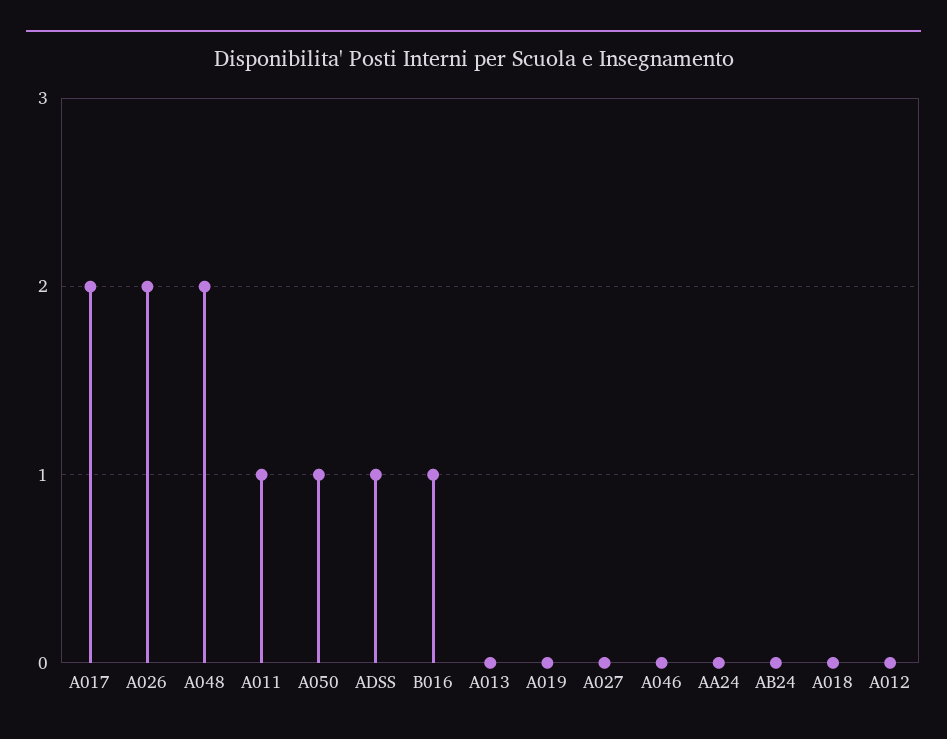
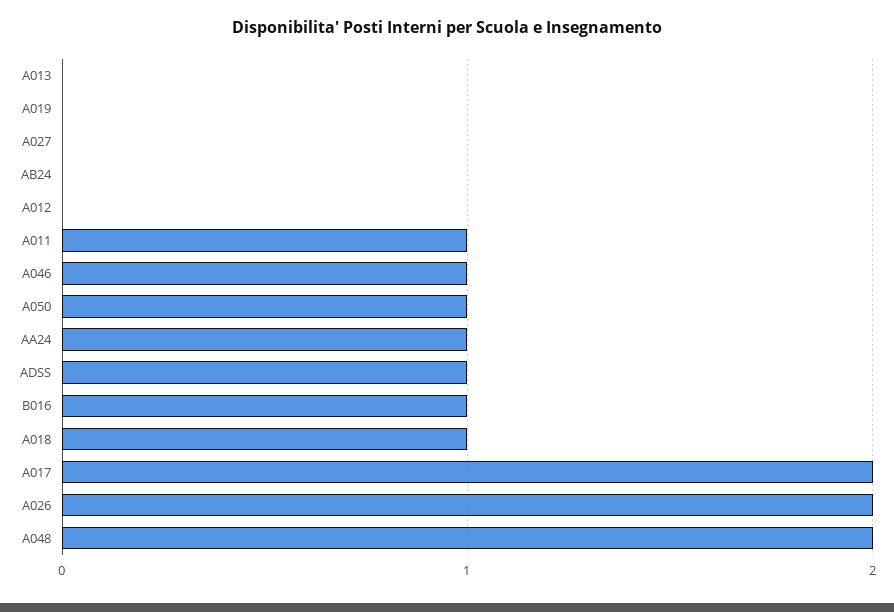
A046: 0 -> 1
AA24: 0 -> 1
A018: 0 -> 1

